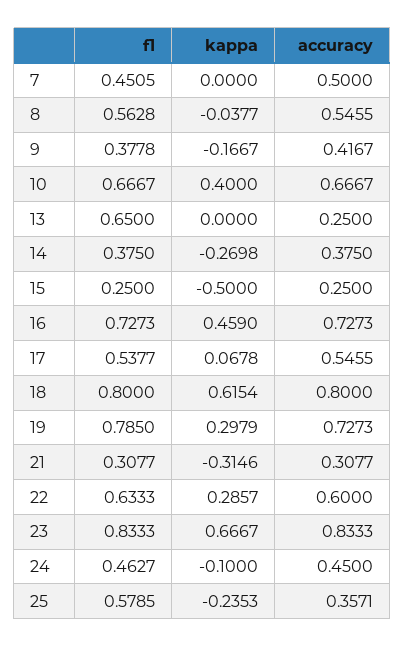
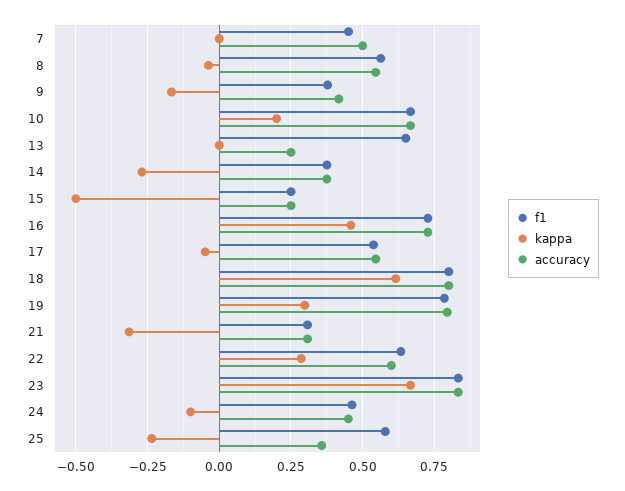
kappa, 10: 0.4 -> 0.2
kappa, 17: 0.0678 -> -0.05
accuracy, 19: 0.7273 -> 0.8

